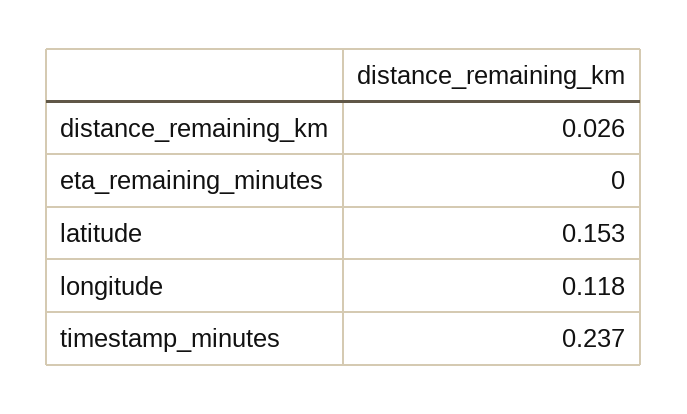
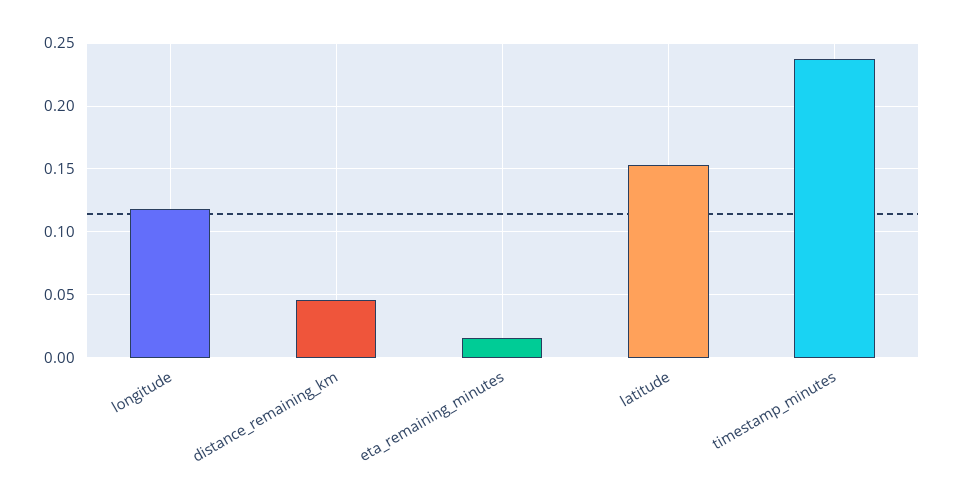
distance_remaining_km: 0.026 -> 0.045
eta_remaining_minutes: 0 -> 0.015

